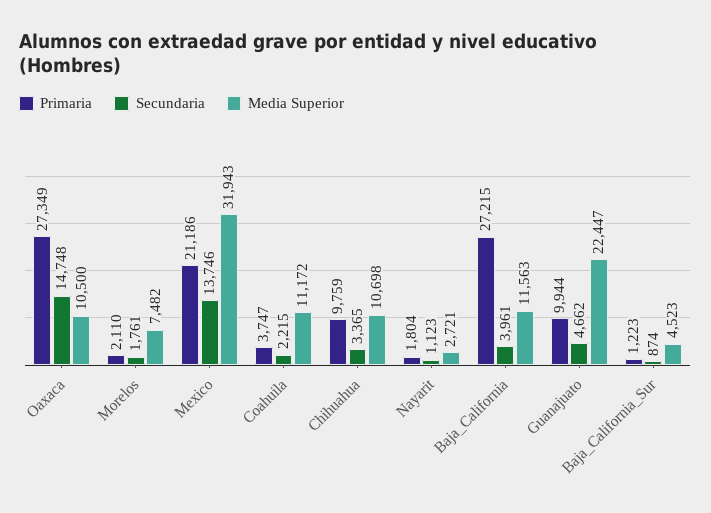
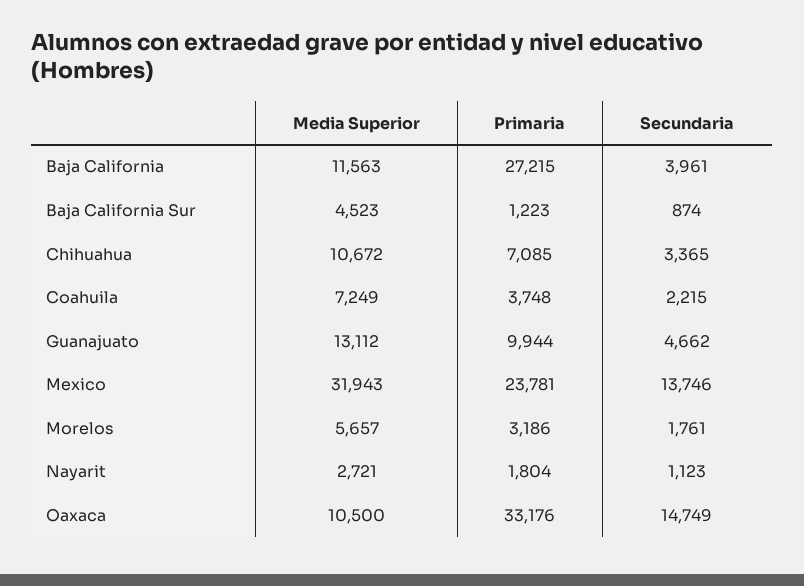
Primaria, Oaxaca: 27349 -> 33176
Secundaria, Oaxaca: 14748 -> 14749
Primaria, Morelos: 2110 -> 3186
Media Superior, Morelos: 7482 -> 5657
Primaria, Mexico: 21186 -> 23781
Primaria, Coahuila: 3747 -> 3748
Media Superior, Coahuila: 11172 -> 7249
Primaria, Chihuahua: 9759 -> 7085
Media Superior, Chihuahua: 10698 -> 10672
Media Superior, Guanajuato: 22447 -> 13112

